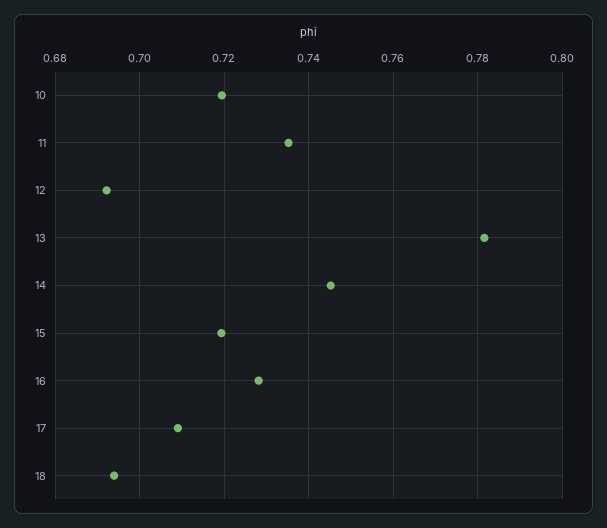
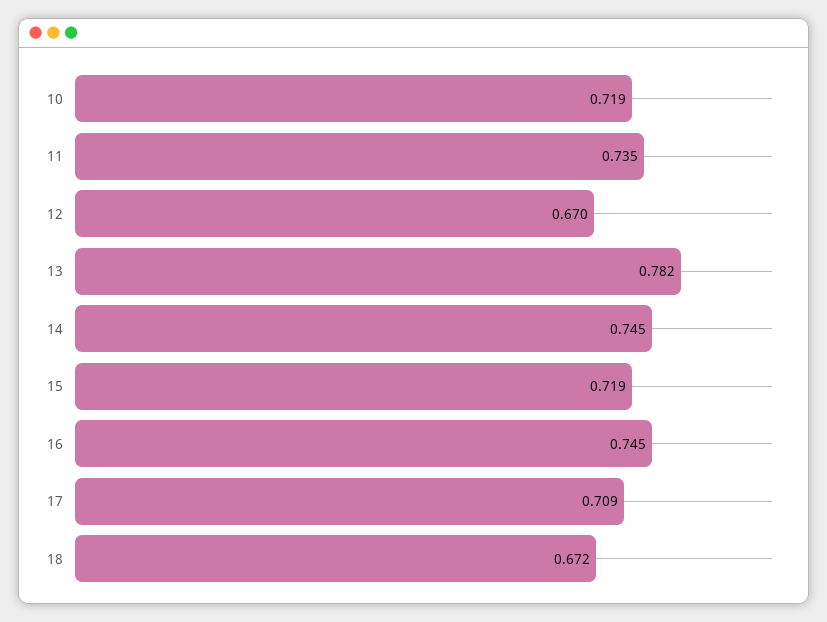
12: 0.692 -> 0.67
16: 0.728 -> 0.745
18: 0.694 -> 0.672

